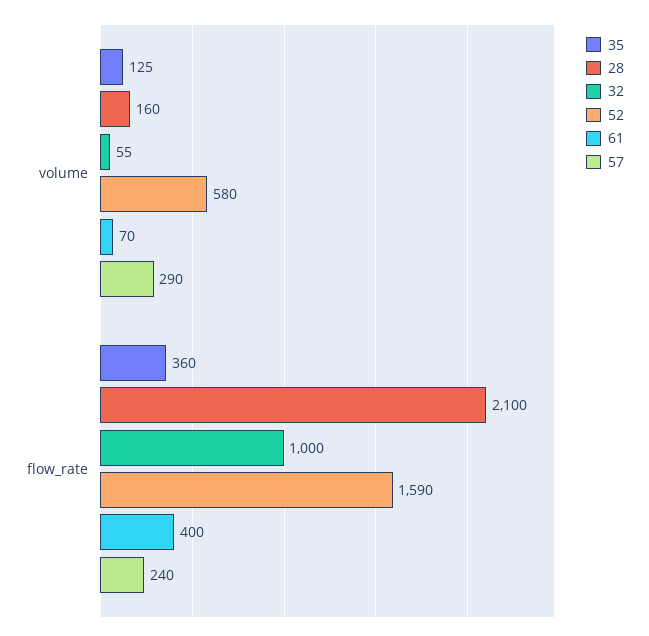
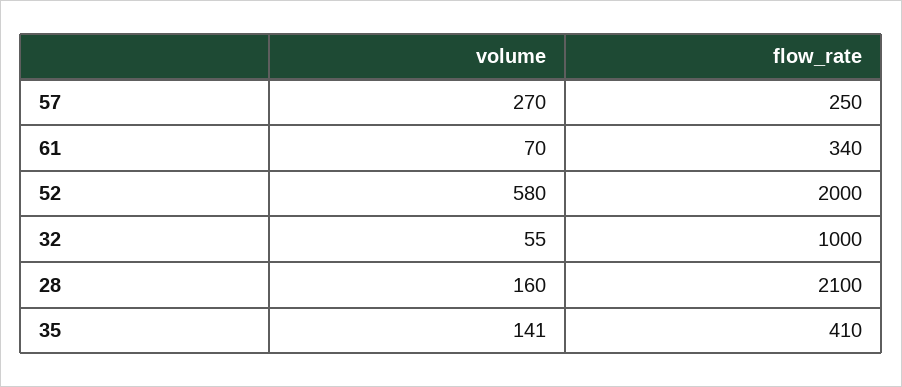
35, volume: 125 -> 141
57, volume: 290 -> 270
35, flow_rate: 360 -> 410
52, flow_rate: 1590 -> 2000
61, flow_rate: 400 -> 340
57, flow_rate: 240 -> 250

